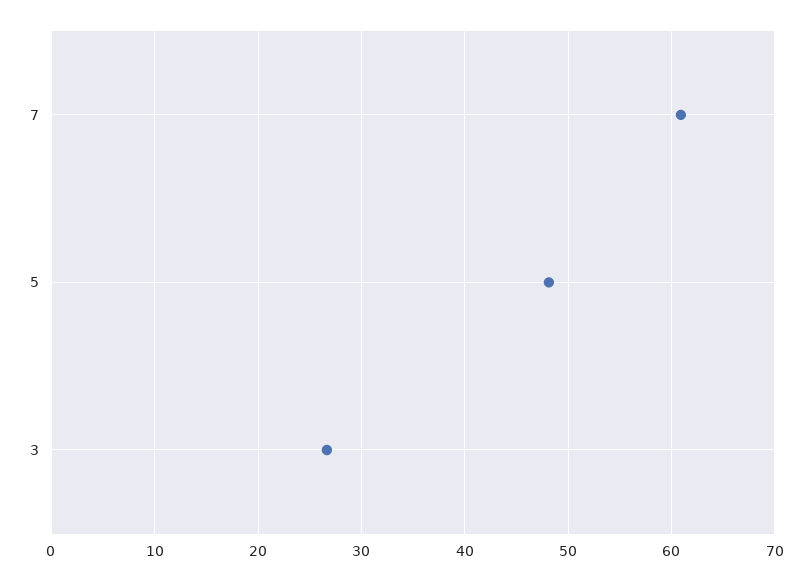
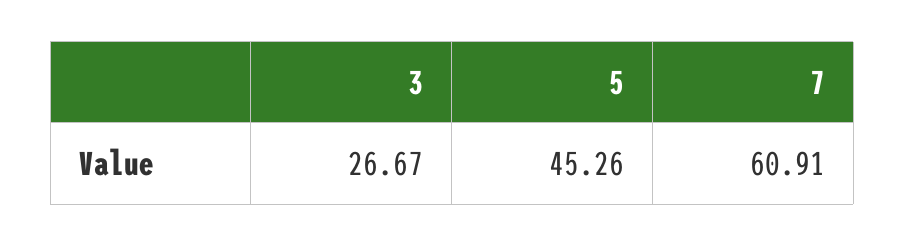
5: 48 -> 45.26

